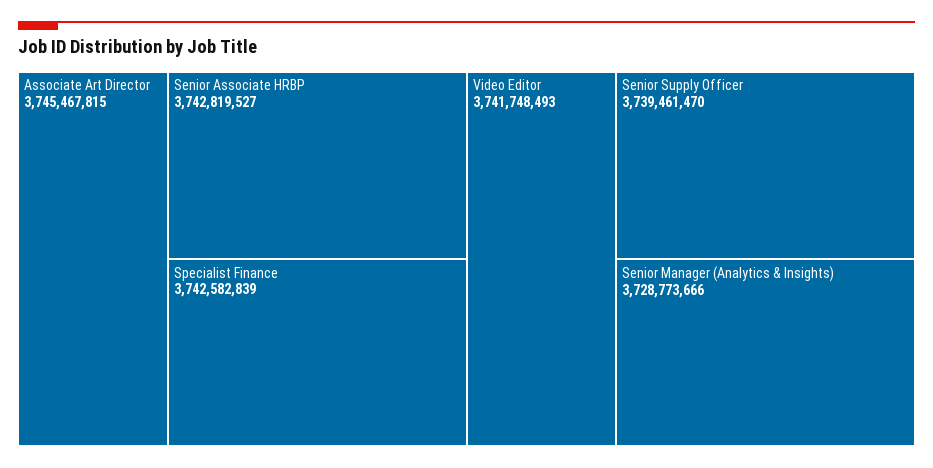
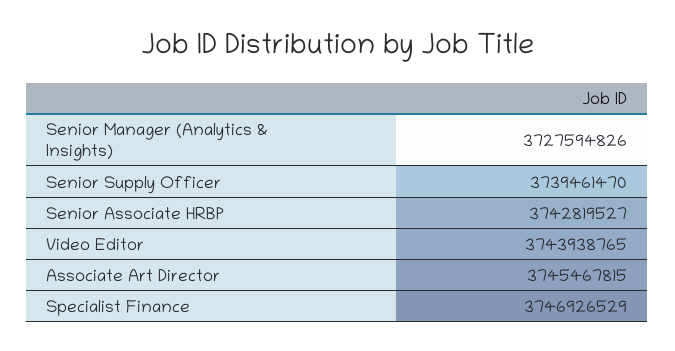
Specialist Finance: 3742582839 -> 3746926529
Video Editor: 3741748493 -> 3743938765
Senior Manager (Analytics & Insights): 3728773666 -> 3727594826

